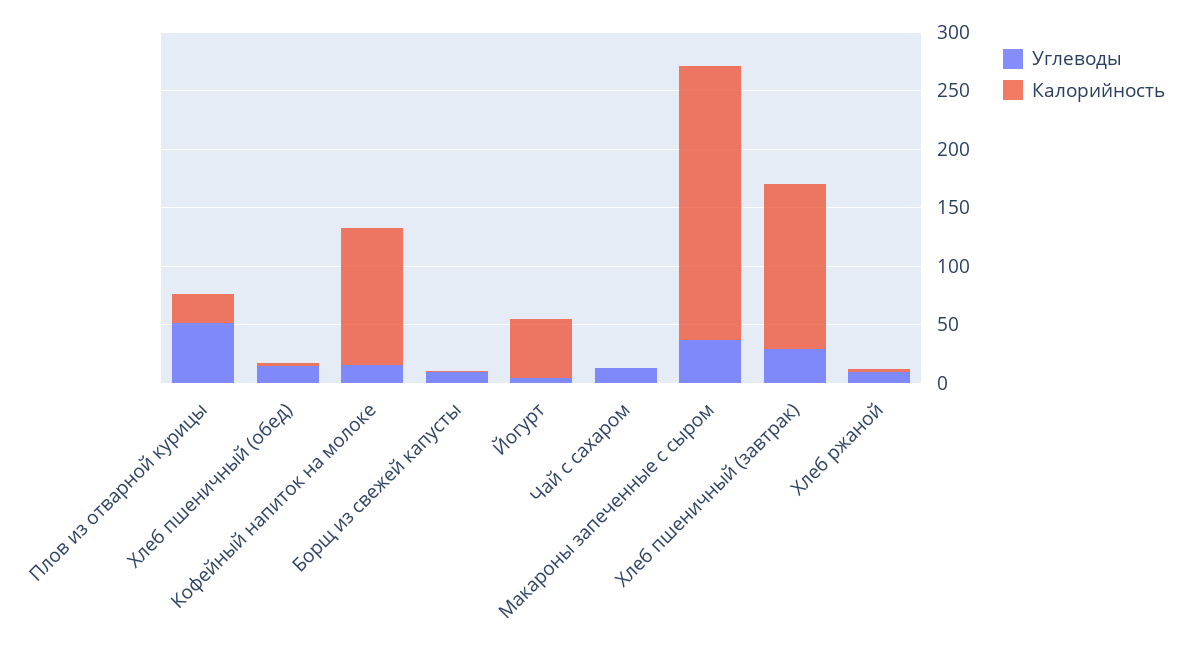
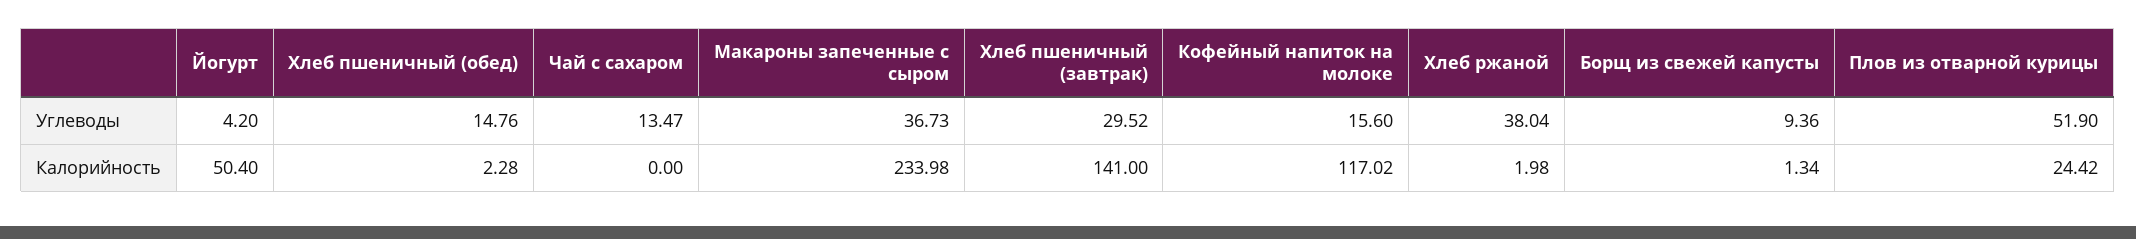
Углеводы, Хлеб ржаной: 10 -> 38.04

